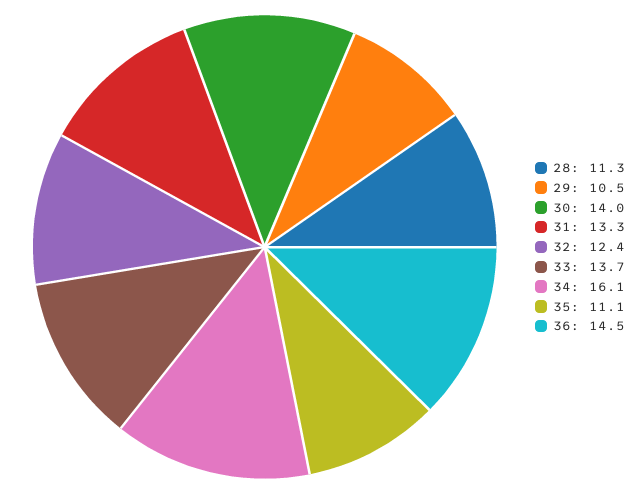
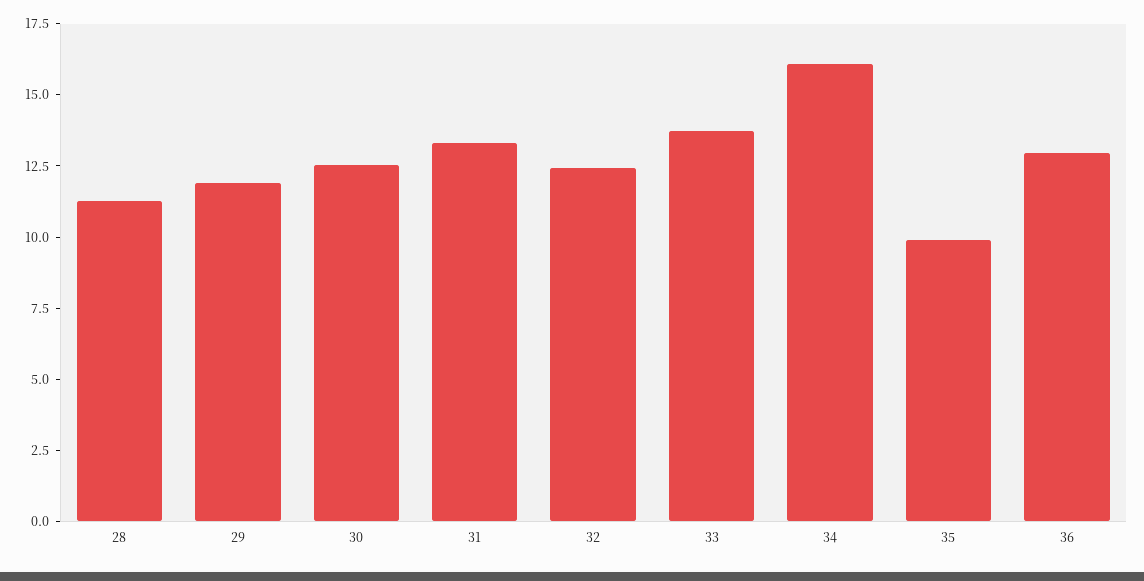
29: 10.5 -> 12
30: 14 -> 12.5
35: 11.1 -> 10
36: 14.5 -> 13

